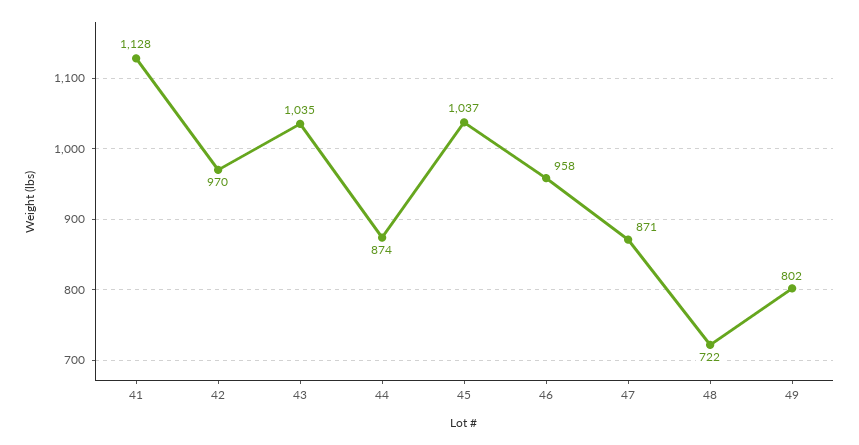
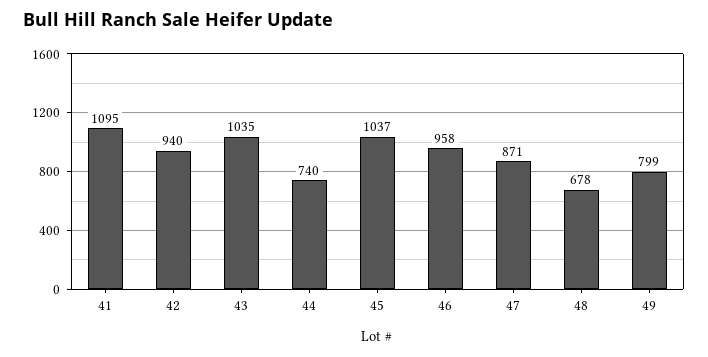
41: 1128 -> 1095
42: 970 -> 940
44: 874 -> 740
48: 722 -> 678
49: 802 -> 799

